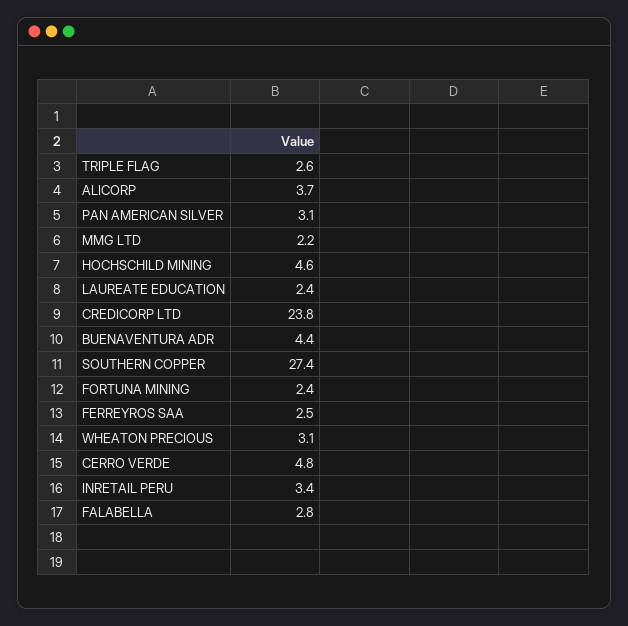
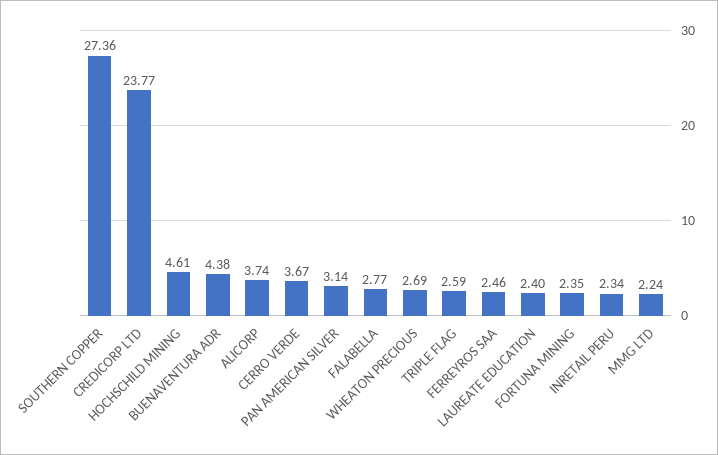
WHEATON PRECIOUS: 3.1 -> 2.69
CERRO VERDE: 4.8 -> 3.67
INRETAIL PERU: 3.4 -> 2.34

